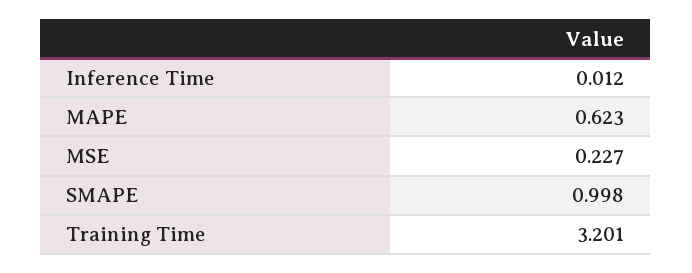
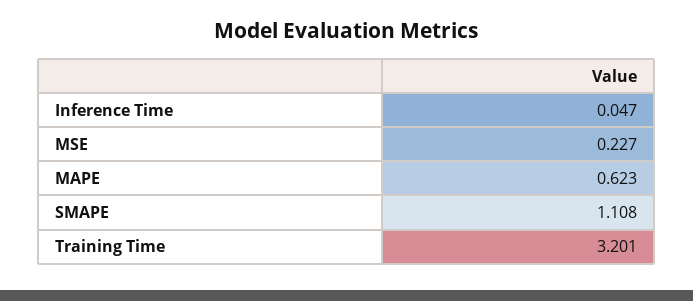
Inference Time: 0.012 -> 0.047
SMAPE: 0.998 -> 1.108

